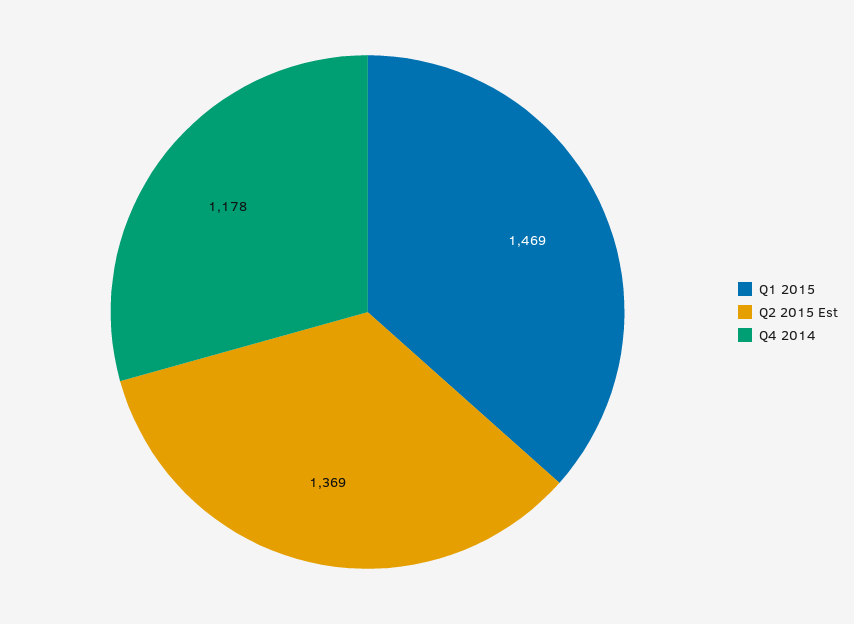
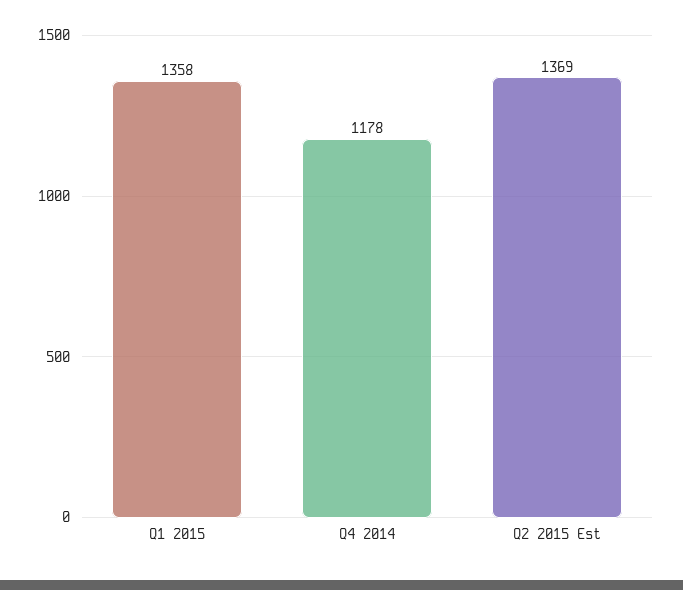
Q1 2015: 1469 -> 1358

